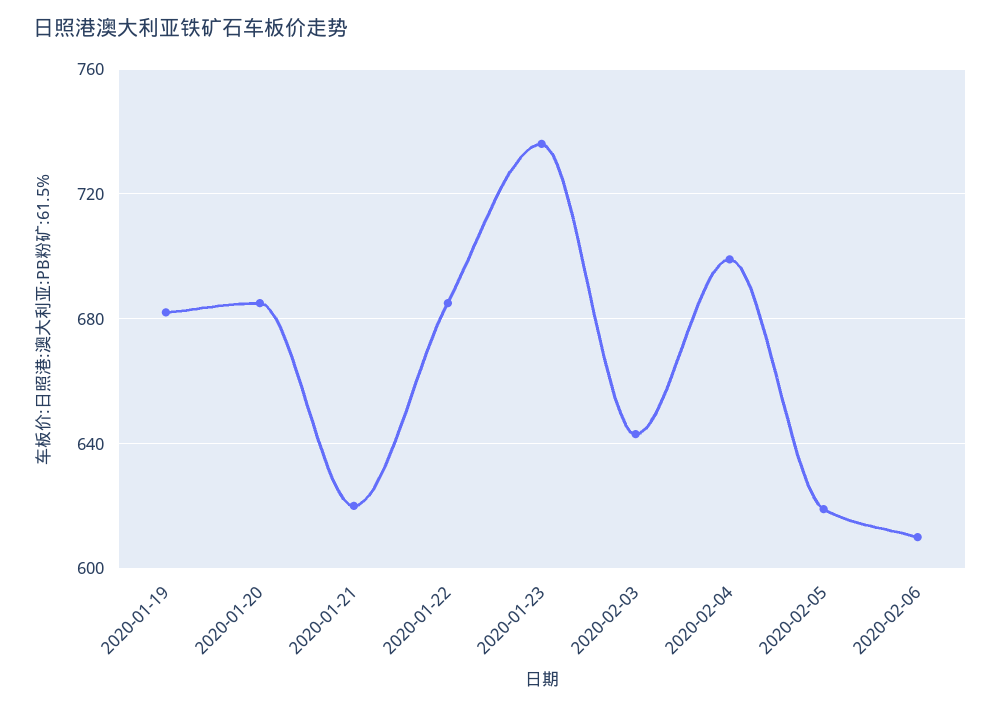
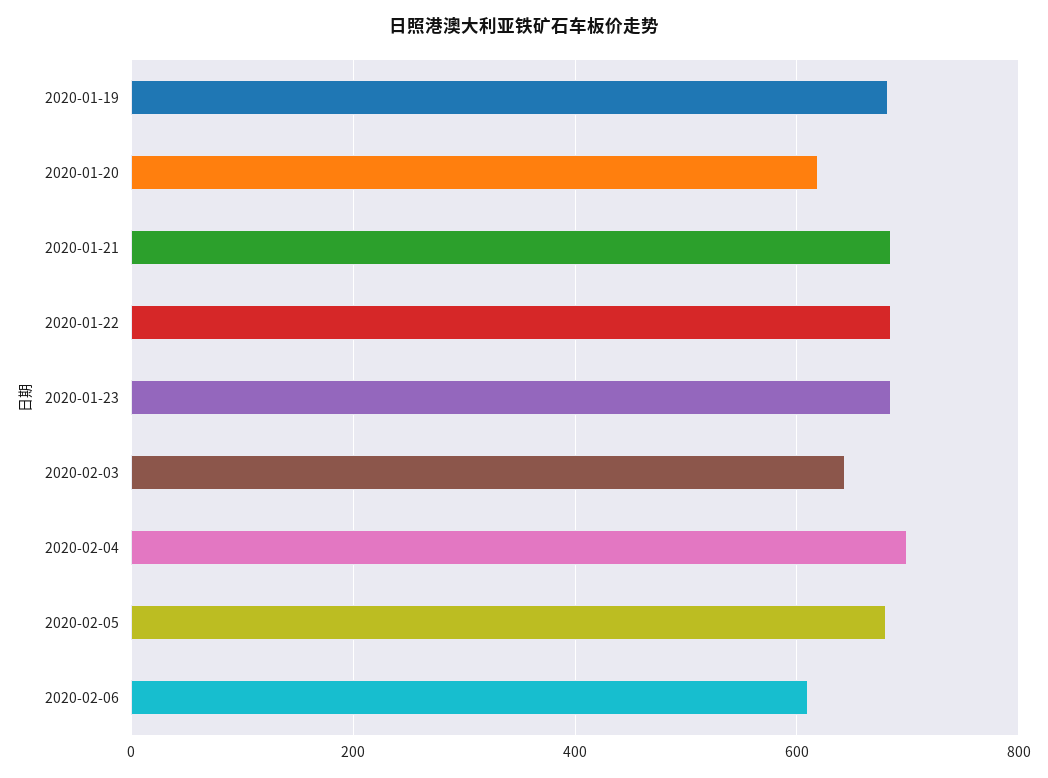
2020-01-20: 685 -> 620
2020-01-21: 620 -> 680
2020-01-23: 735 -> 680
2020-02-05: 620 -> 680

